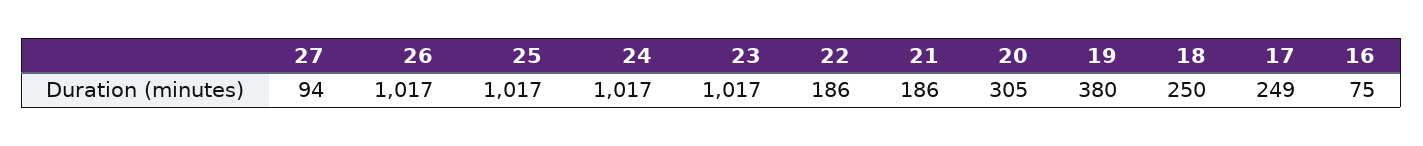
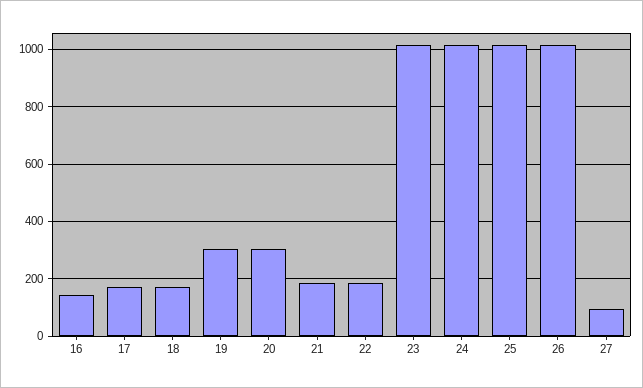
19: 380 -> 300
18: 250 -> 175
17: 249 -> 175
16: 75 -> 150

